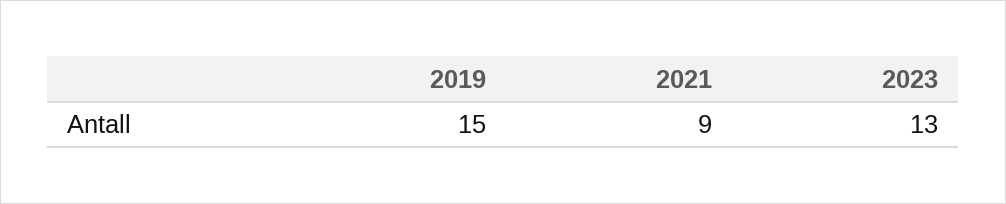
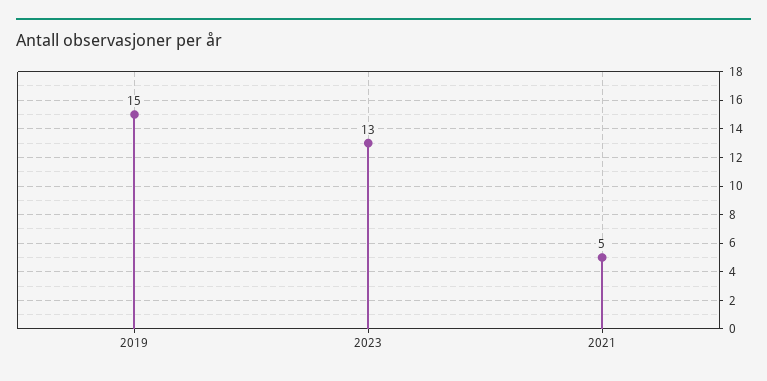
2021: 9 -> 5

